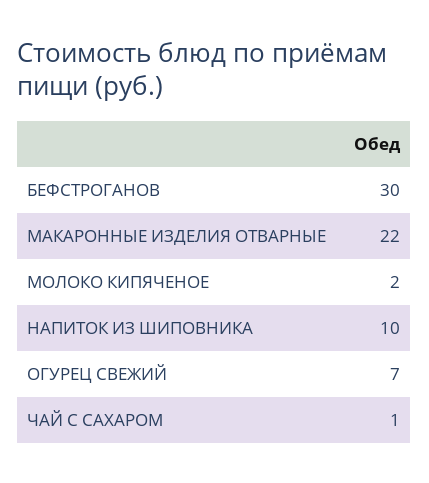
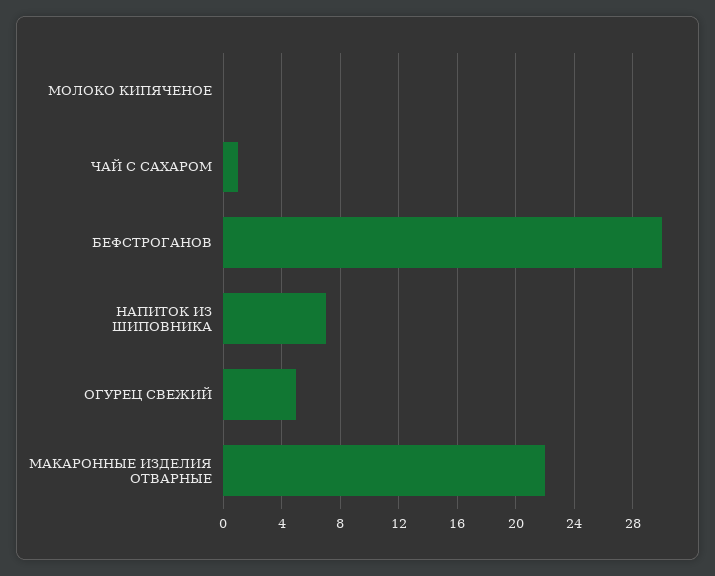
МОЛОКО КИПЯЧЕНОЕ: 2 -> 0
НАПИТОК ИЗ ШИПОВНИКА: 10 -> 7
ОГУРЕЦ СВЕЖИЙ: 7 -> 5

